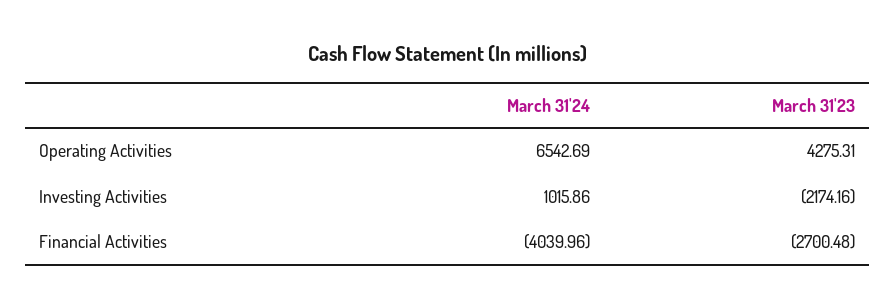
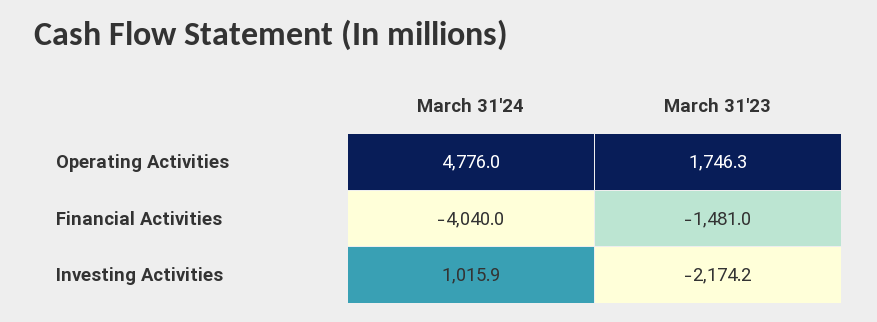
March 31'24, Operating Activities: 6542.69 -> 4776
March 31'23, Operating Activities: 4275.31 -> 1746.3
March 31'23, Financial Activities: -2700.48 -> -1481

